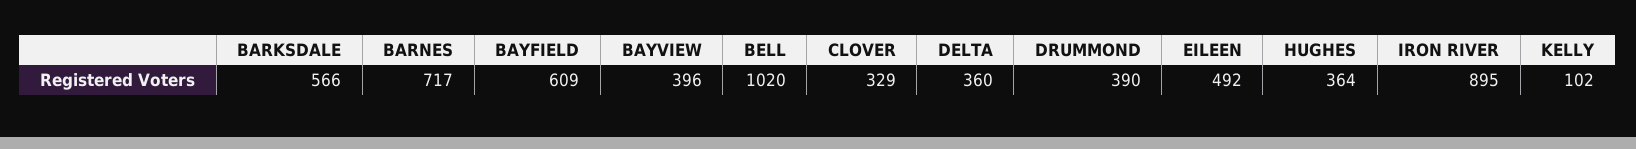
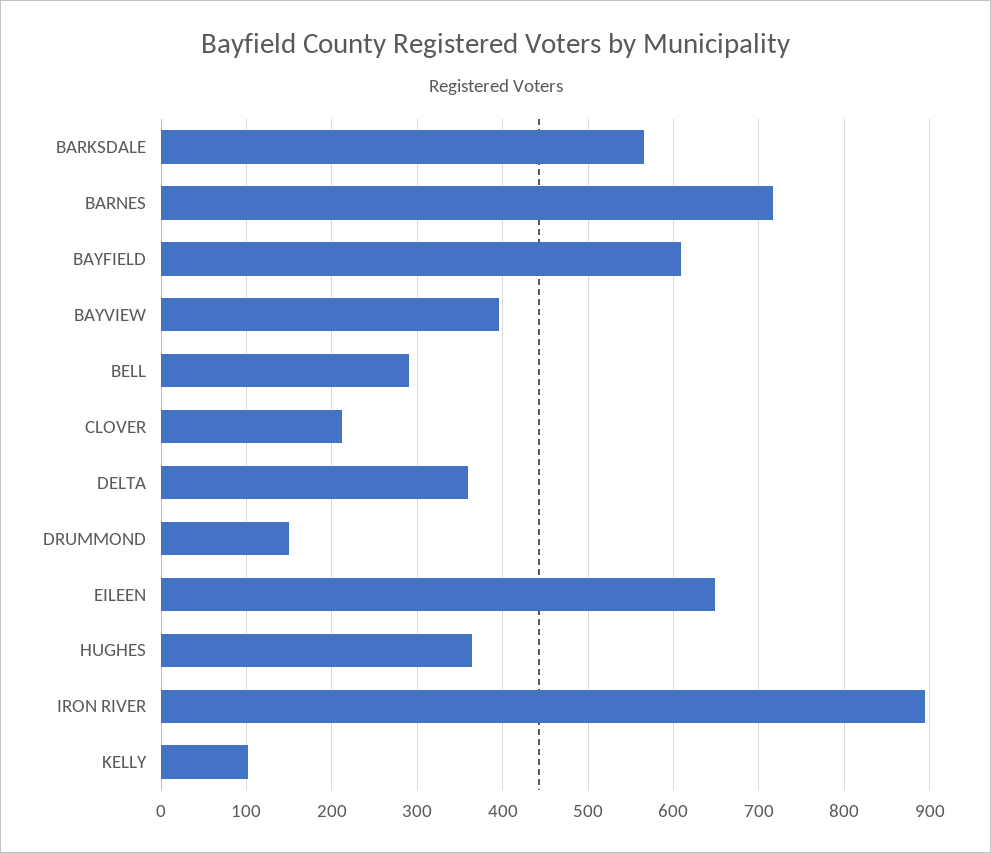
BELL: 1020 -> 290
CLOVER: 329 -> 210
DRUMMOND: 390 -> 150
EILEEN: 492 -> 650

